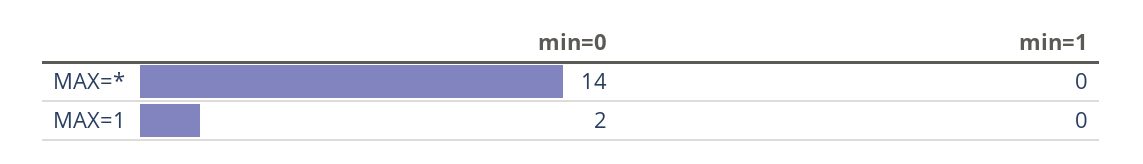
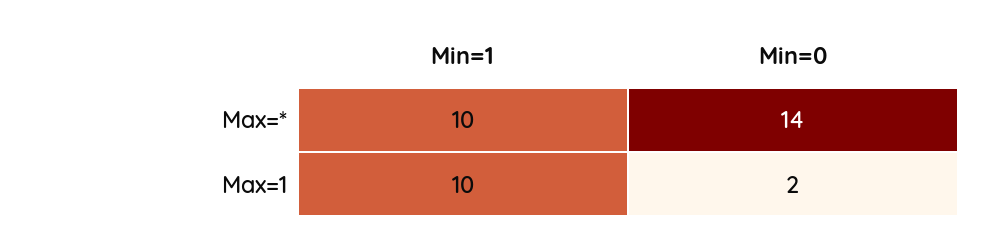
min=1, MAX=*: 0 -> 10
min=1, MAX=1: 0 -> 10

